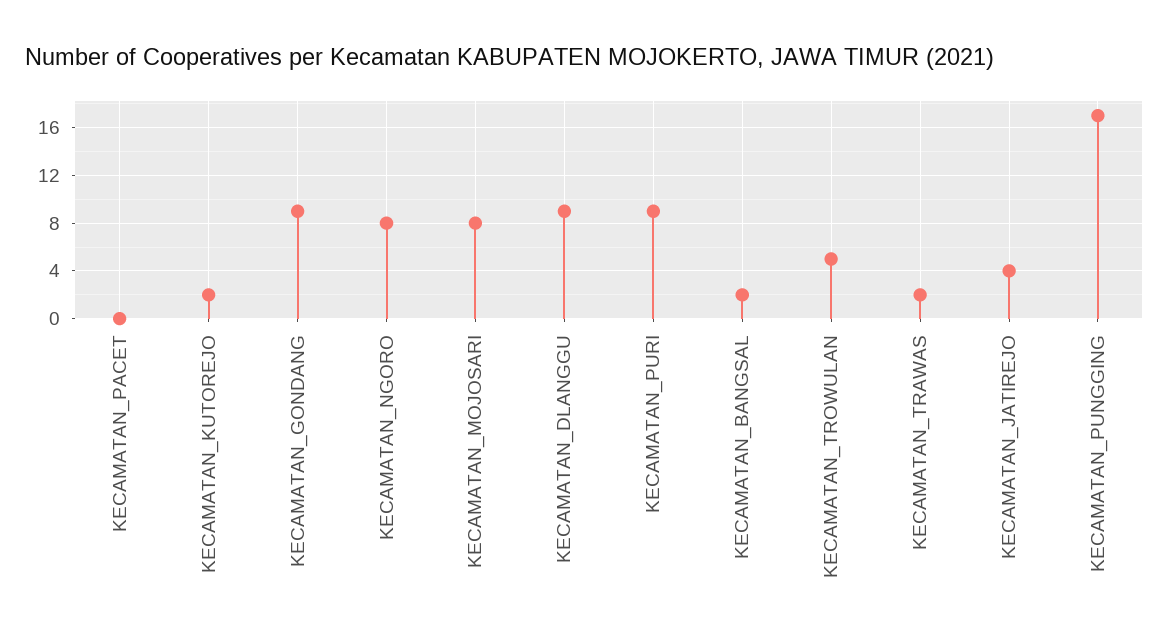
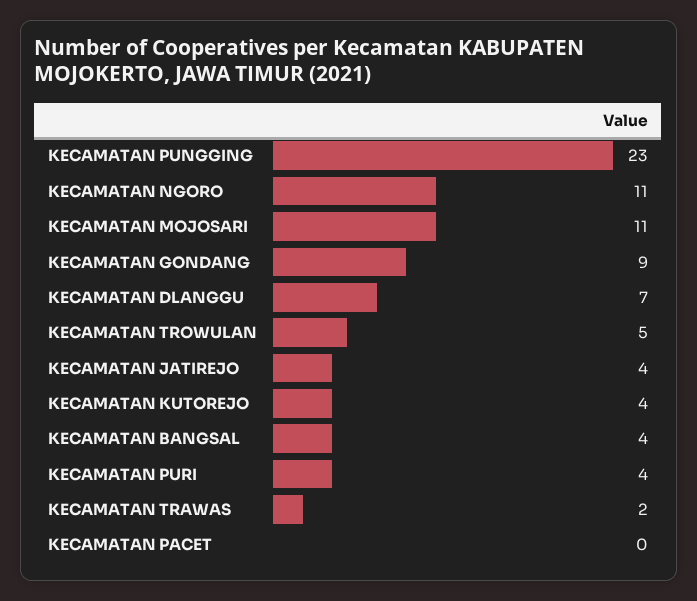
KECAMATAN_KUTOREJO: 2 -> 4
KECAMATAN_NGORO: 8 -> 11
KECAMATAN_MOJOSARI: 8 -> 11
KECAMATAN_DLANGGU: 9 -> 7
KECAMATAN_PURI: 9 -> 4
KECAMATAN_BANGSAL: 2 -> 4
KECAMATAN_PUNGGING: 17 -> 23

